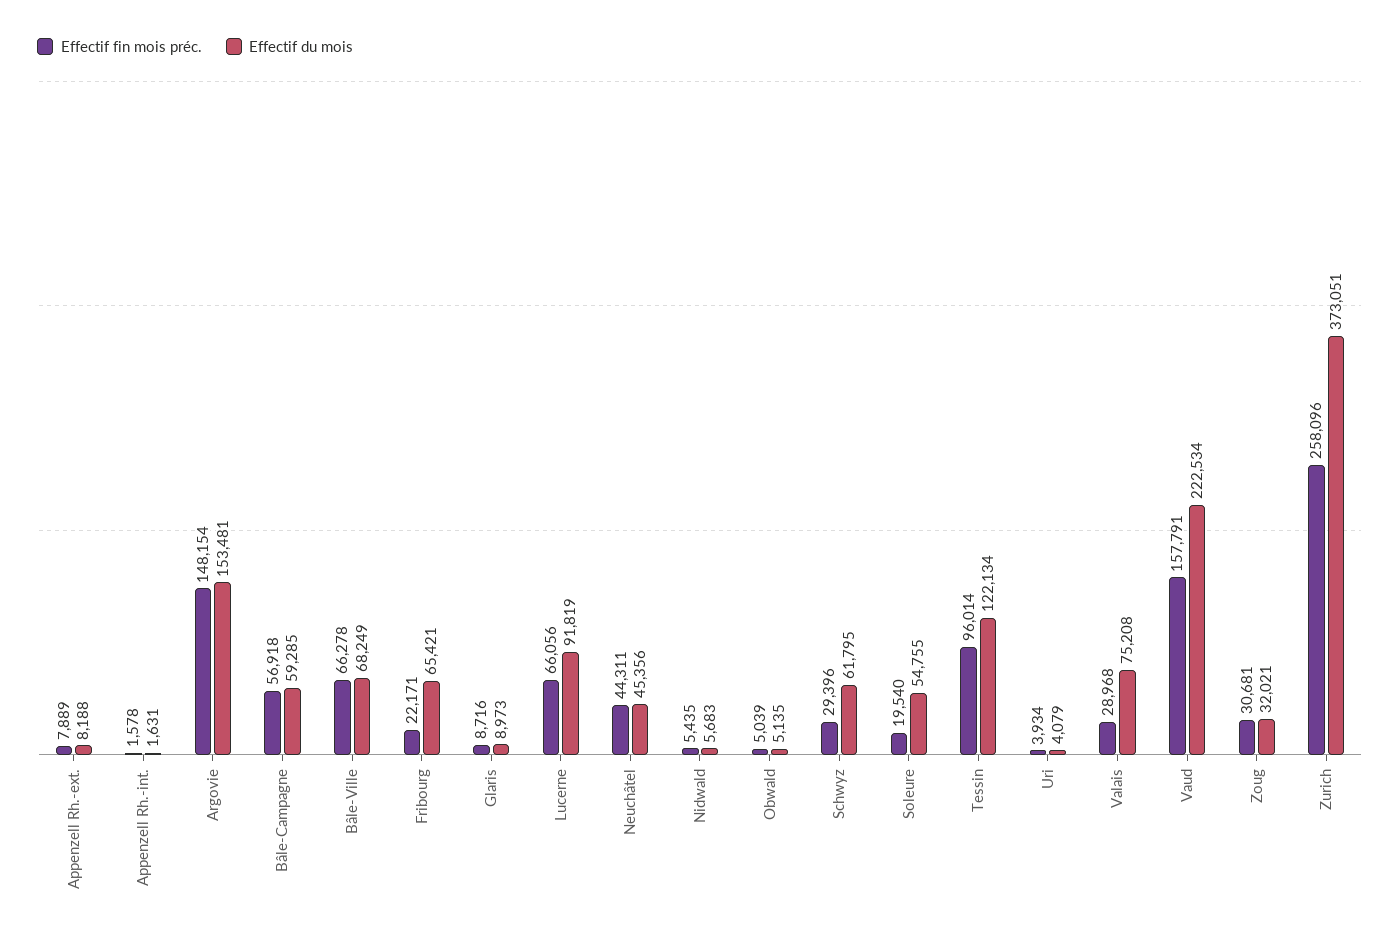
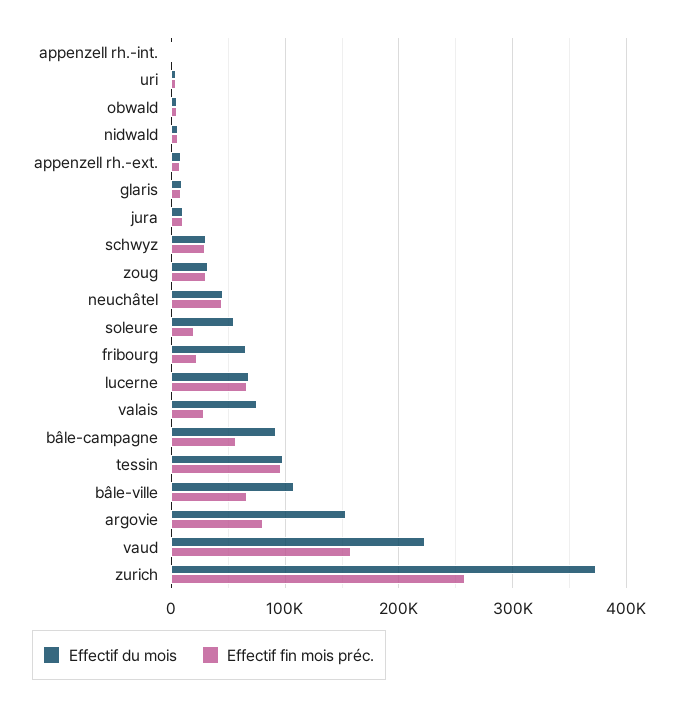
Effectif fin mois préc., Argovie: 148154 -> 80000
Effectif du mois, Bâle-Campagne: 59285 -> 90000
Effectif du mois, Bâle-Ville: 68249 -> 110000
Effectif du mois, Lucerne: 91819 -> 70000
Effectif du mois, Schwyz: 61795 -> 30000
Effectif du mois, Tessin: 122134 -> 100000
Effectif du mois, jura: none -> 10000
Effectif fin mois préc., jura: none -> 10000

